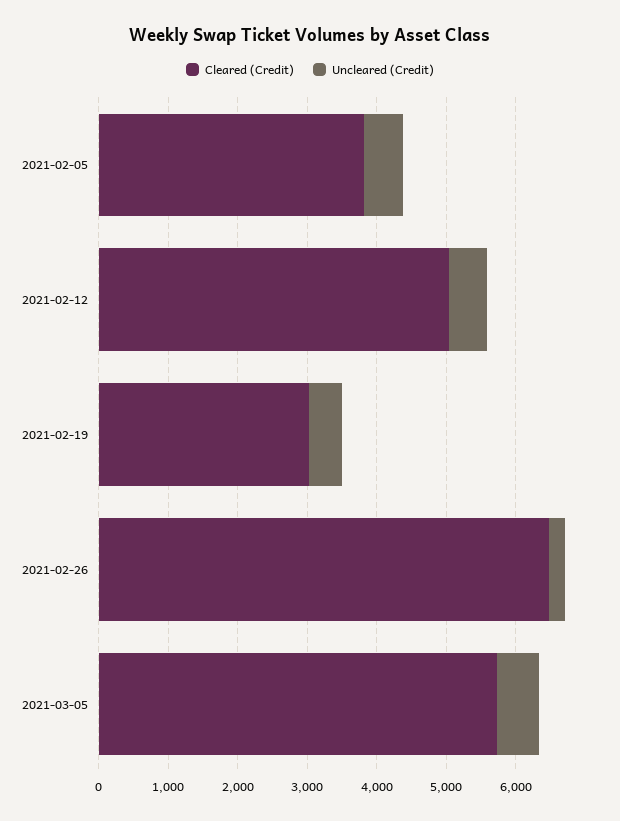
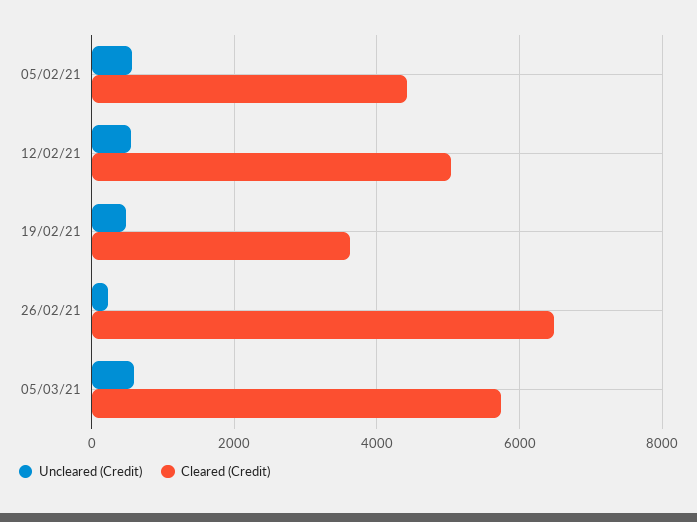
Cleared (Credit), 2021-02-05: 3800 -> 4400
Cleared (Credit), 2021-02-19: 3000 -> 3600

